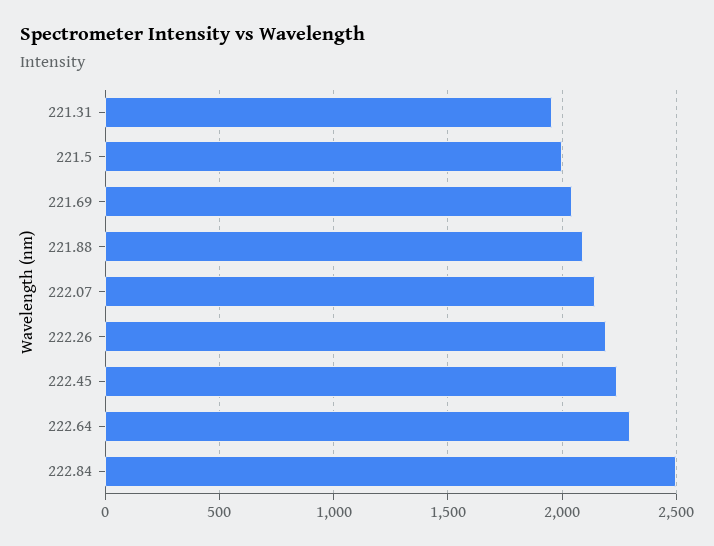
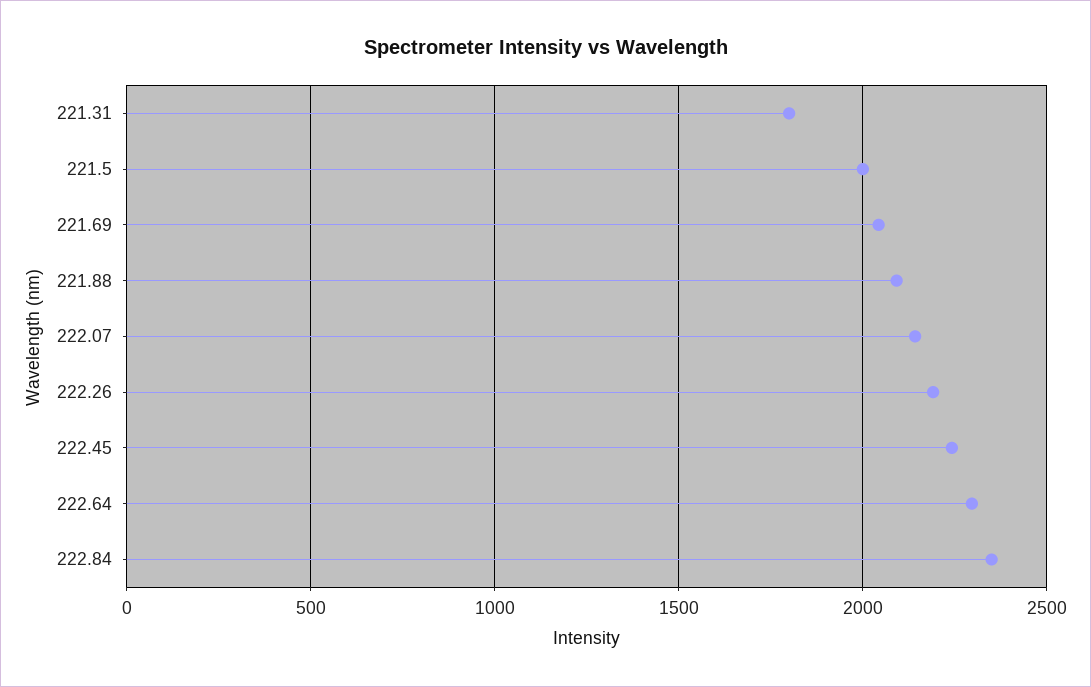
221.31: 1950 -> 1800
222.84: 2500 -> 2350

